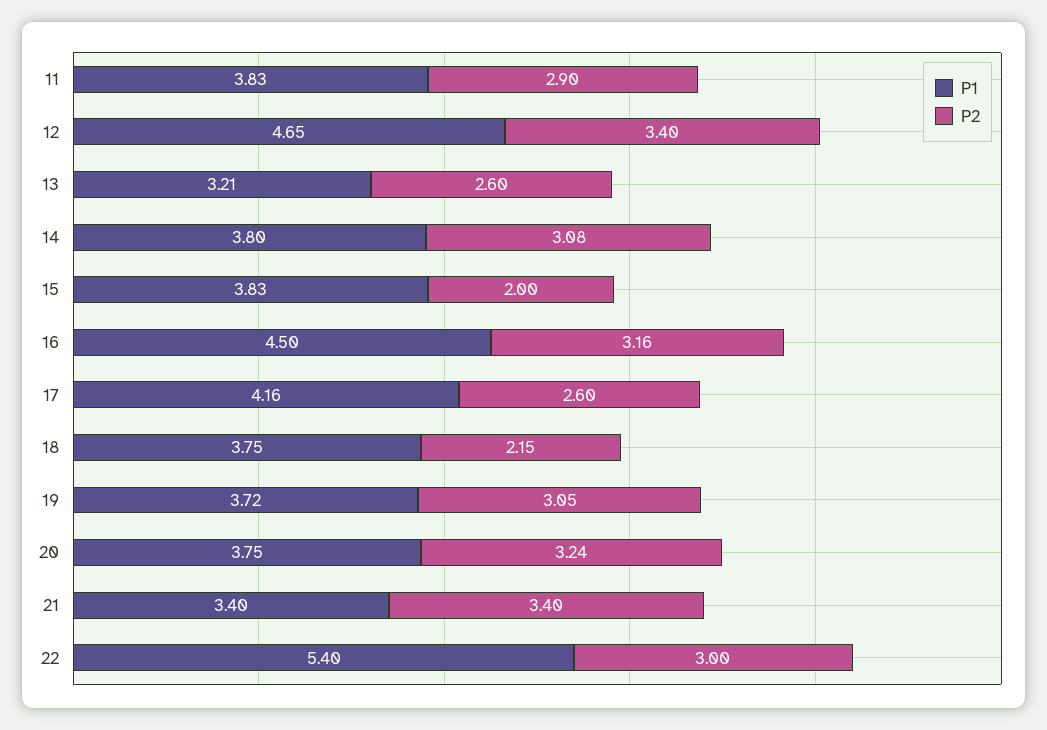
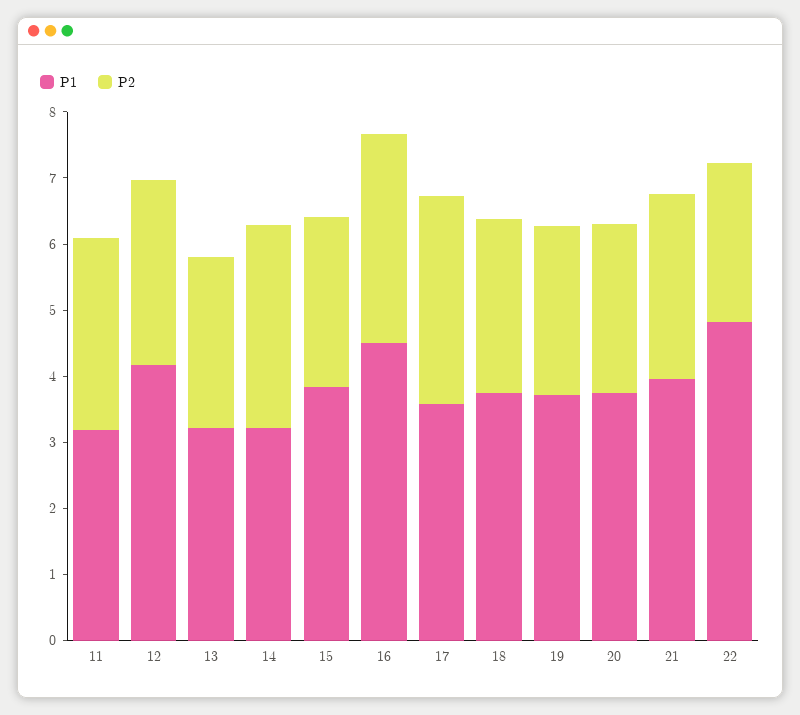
P1, 11: 3.83 -> 3.2
P1, 12: 4.65 -> 4.2
P2, 12: 3.4 -> 2.8
P1, 14: 3.8 -> 3.2
P2, 15: 2 -> 2.6
P1, 17: 4.16 -> 3.6
P2, 17: 2.6 -> 3.2
P2, 18: 2.15 -> 2.6
P2, 19: 3.05 -> 2.6
P2, 20: 3.24 -> 2.6
P1, 21: 3.4 -> 4
P2, 21: 3.4 -> 2.8
P1, 22: 5.4 -> 4.8
P2, 22: 3 -> 2.4

